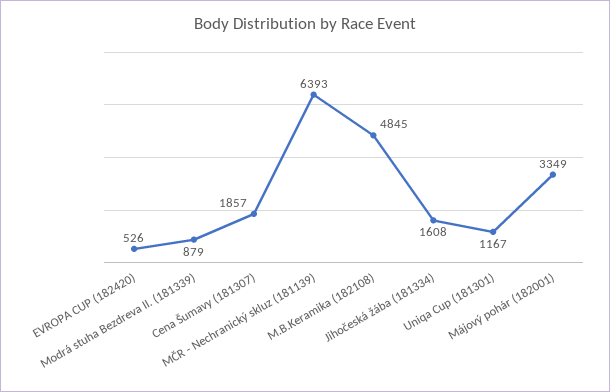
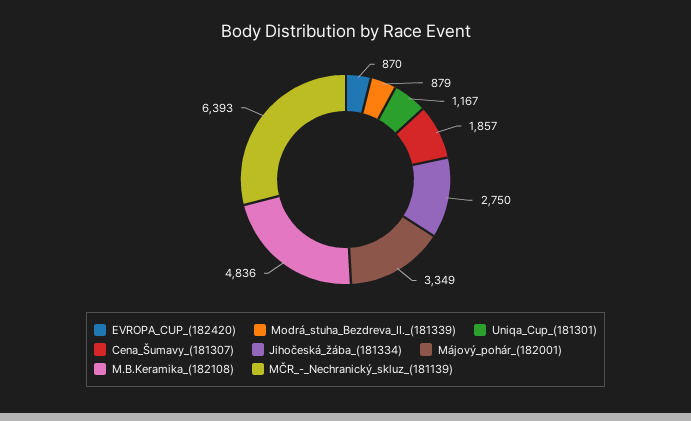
EVROPA CUP (182420): 526 -> 870
M.B.Keramika (182108): 4845 -> 4836
Jihočeská žába (181334): 1608 -> 2750

